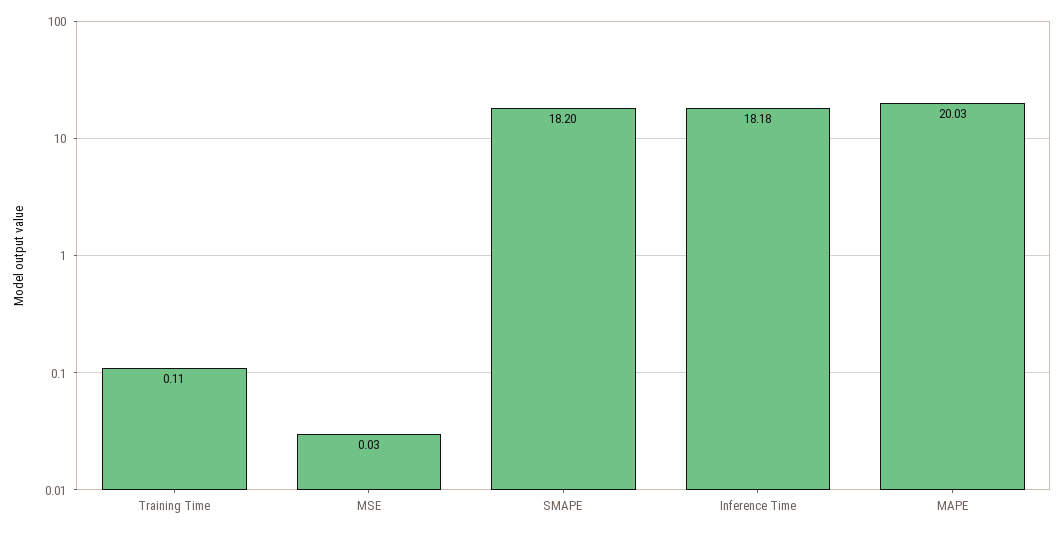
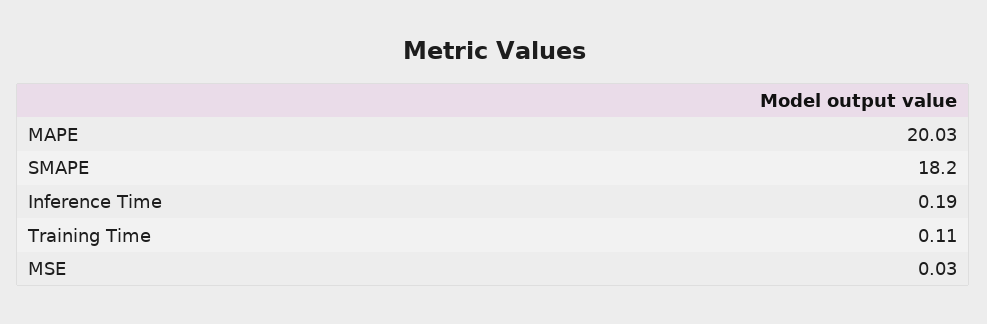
Inference Time: 18.18 -> 0.19

